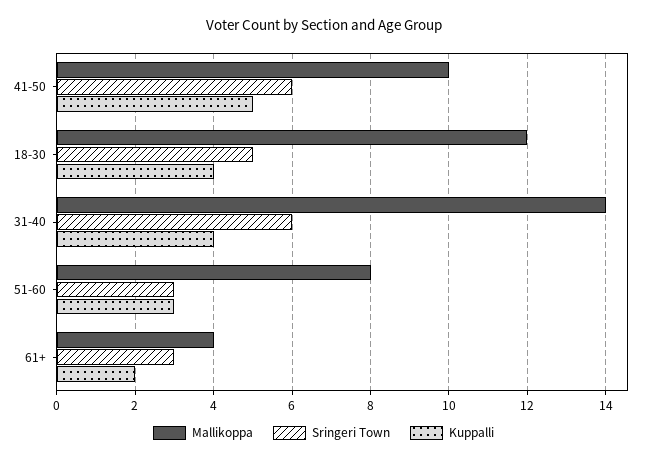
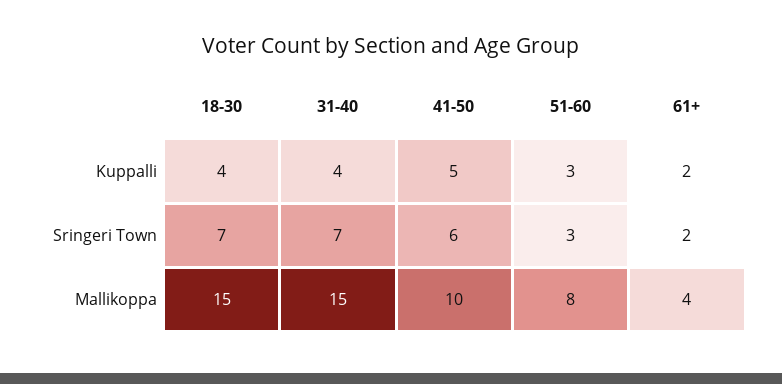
Mallikoppa, 18-30: 12 -> 15
Sringeri Town, 18-30: 5 -> 7
Mallikoppa, 31-40: 14 -> 15
Sringeri Town, 31-40: 6 -> 7
Sringeri Town, 61+: 3 -> 2

